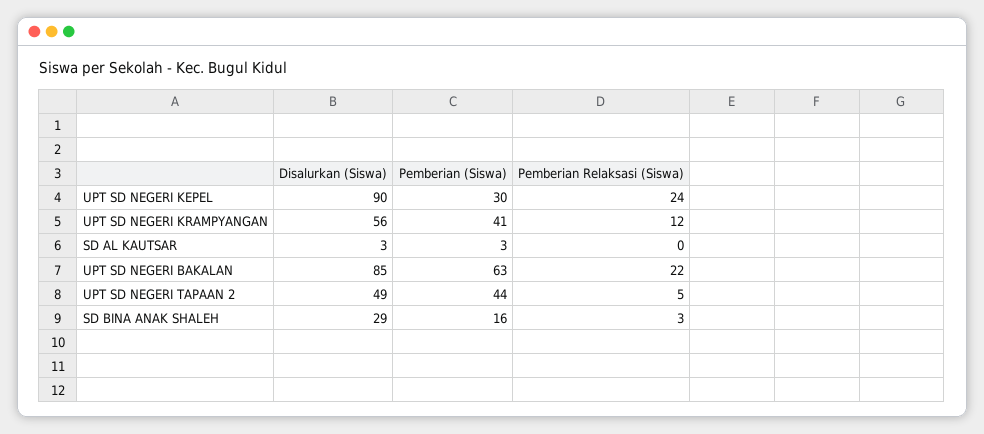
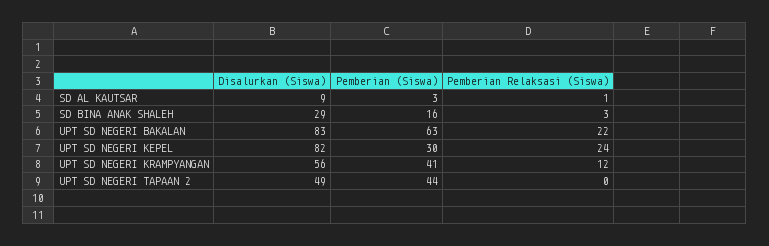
Disalurkan (Siswa), UPT SD NEGERI KEPEL: 90 -> 82
Disalurkan (Siswa), SD AL KAUTSAR: 3 -> 9
Pemberian Relaksasi (Siswa), SD AL KAUTSAR: 0 -> 1
Disalurkan (Siswa), UPT SD NEGERI BAKALAN: 85 -> 83
Pemberian Relaksasi (Siswa), UPT SD NEGERI TAPAAN 2: 5 -> 0

